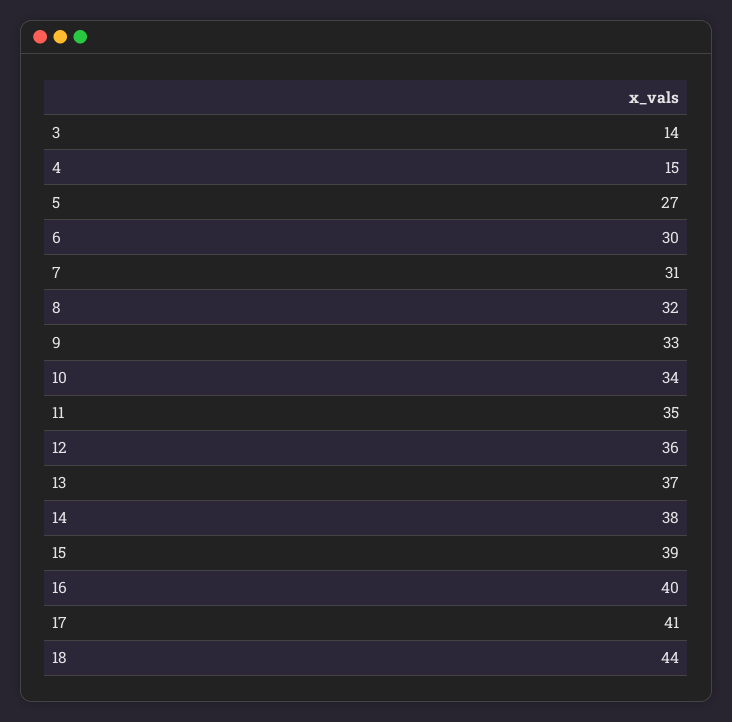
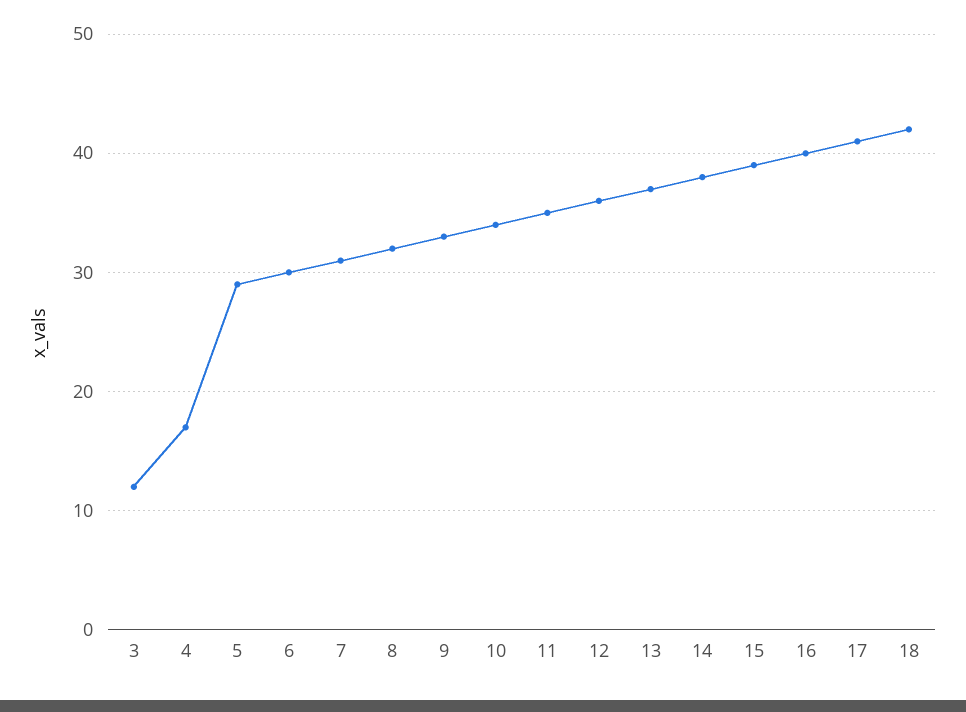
3: 14 -> 12
4: 15 -> 17
5: 27 -> 29
18: 44 -> 42

